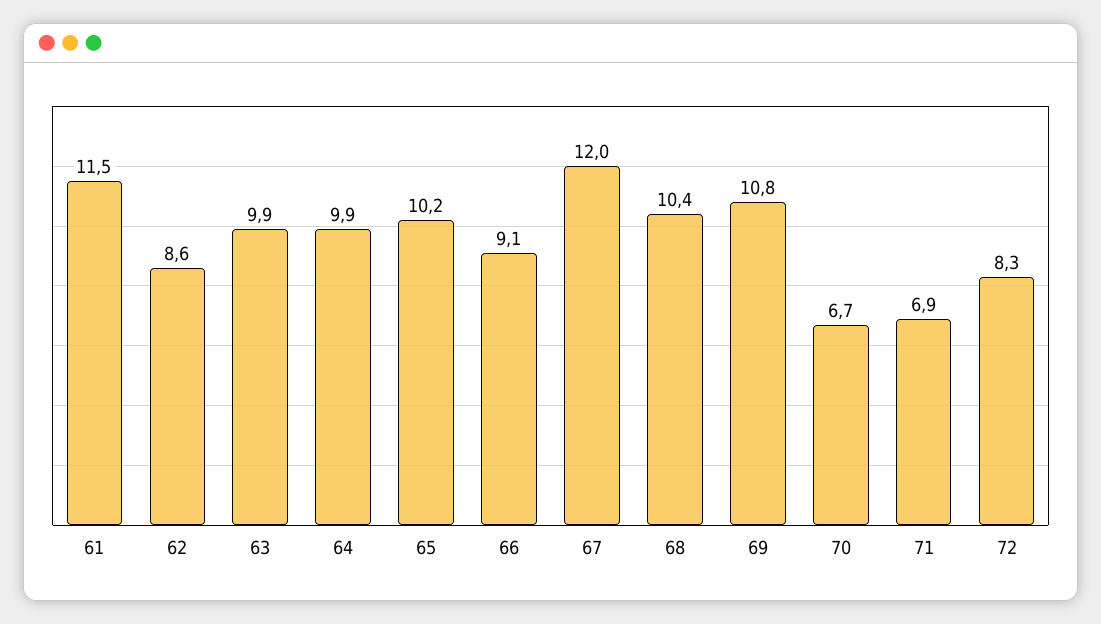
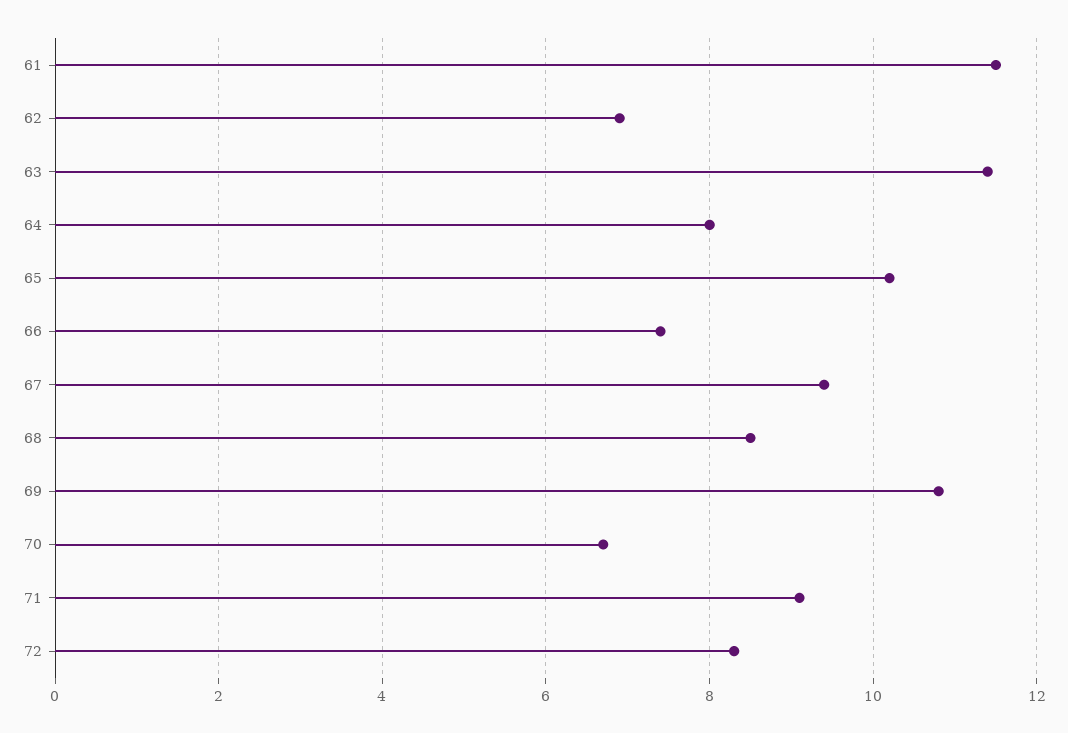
62: 8.6 -> 7
63: 9.9 -> 11.5
64: 9.9 -> 8
66: 9.1 -> 7.5
67: 12 -> 9.5
68: 10.4 -> 8.5
71: 6.9 -> 9

